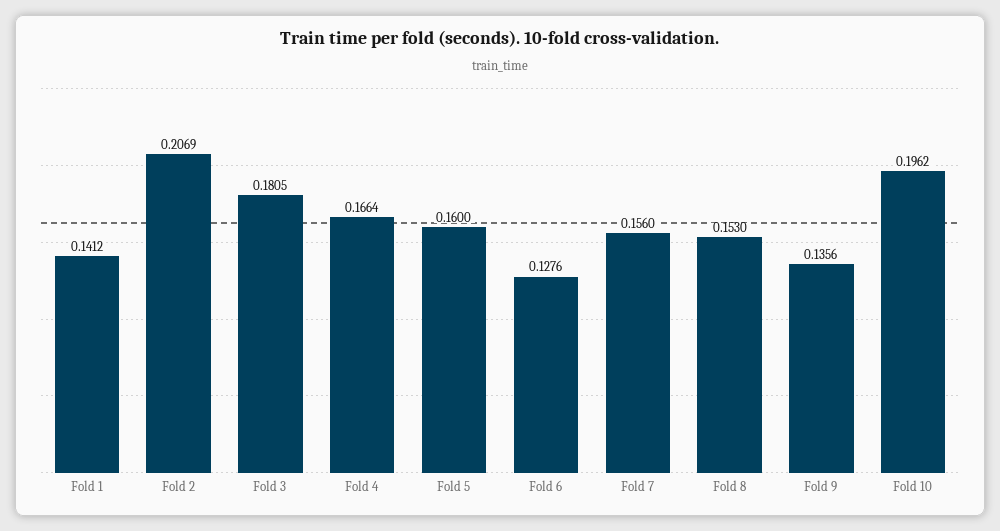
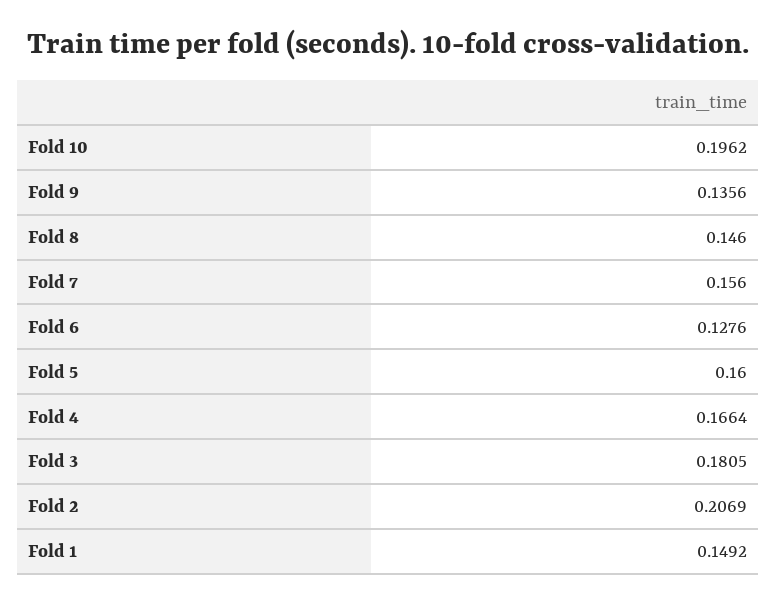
Fold 1: 0.1412 -> 0.1492
Fold 8: 0.153 -> 0.146

